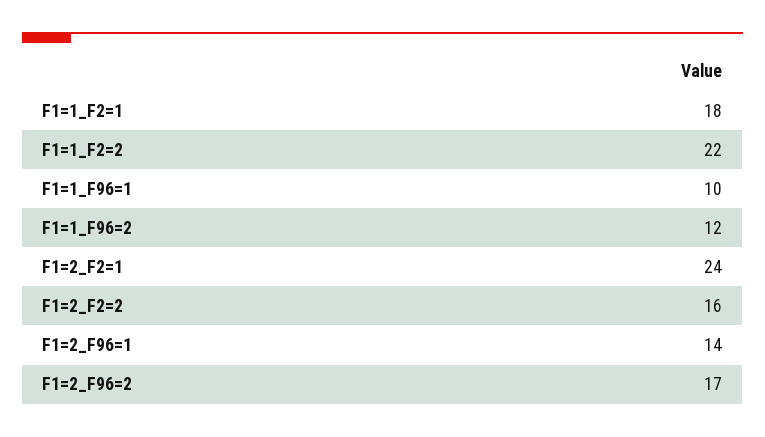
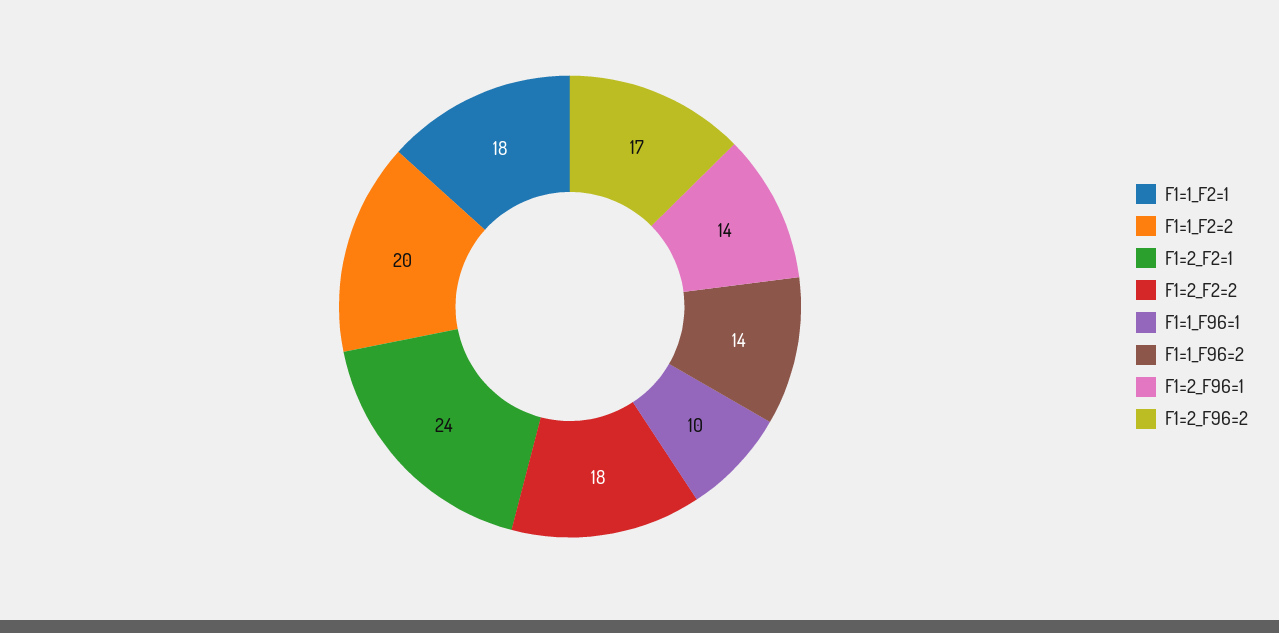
F1=1_F2=2: 22 -> 20
F1=1_F96=2: 12 -> 14
F1=2_F2=2: 16 -> 18

